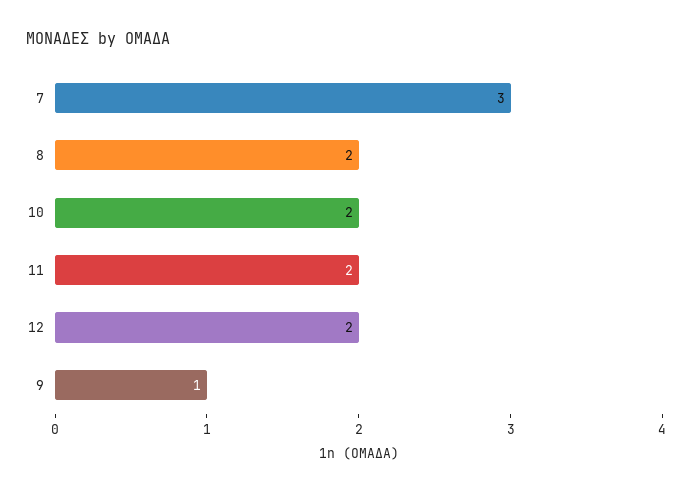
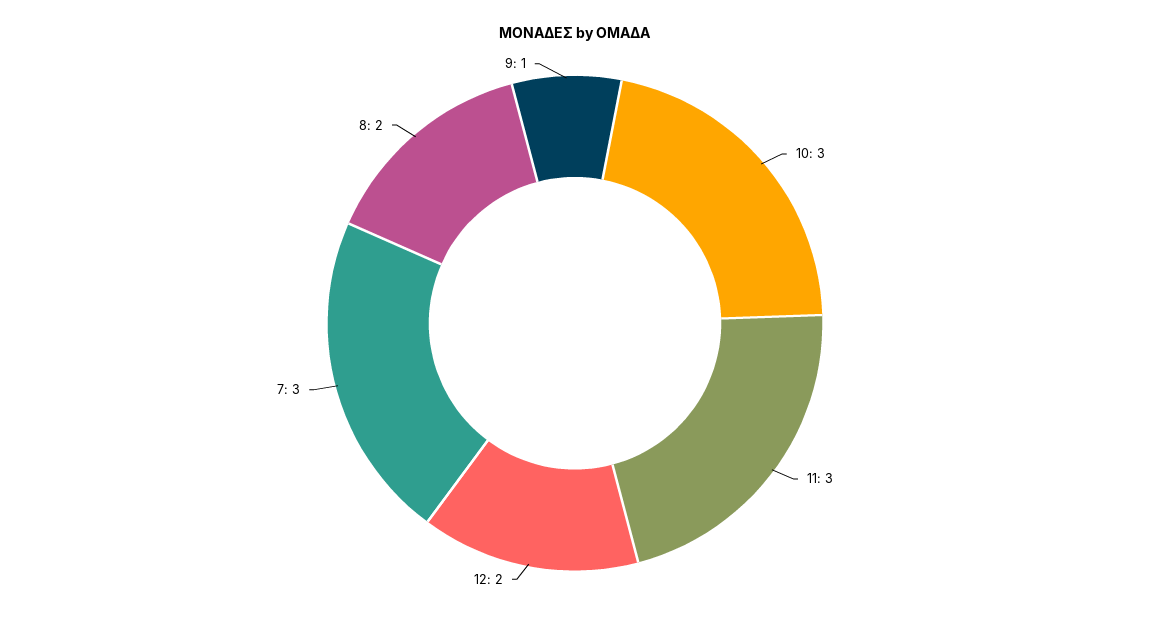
10: 2 -> 3
11: 2 -> 3

